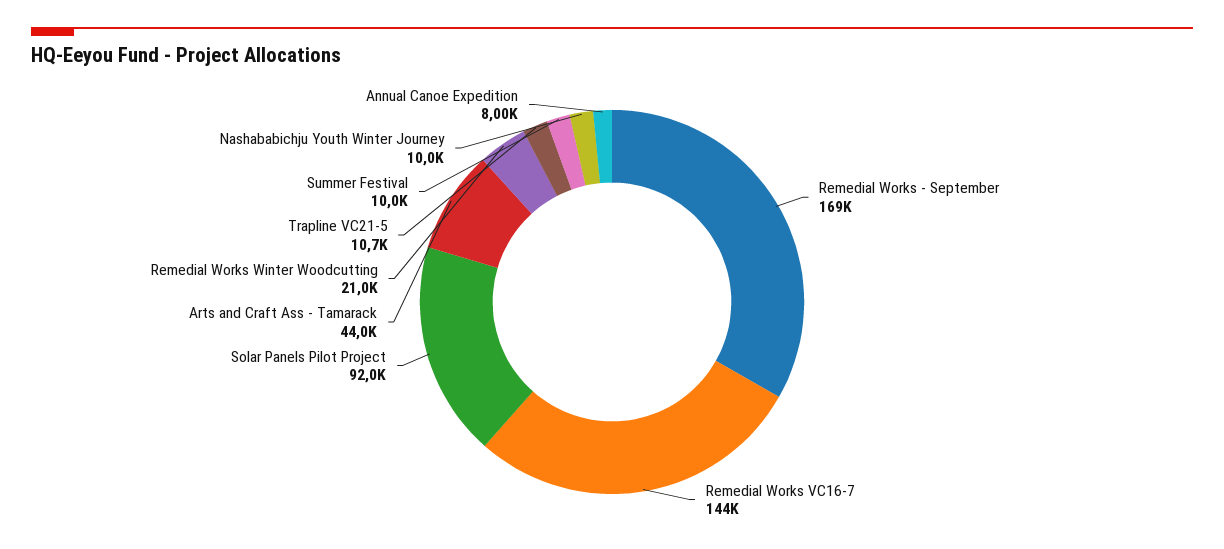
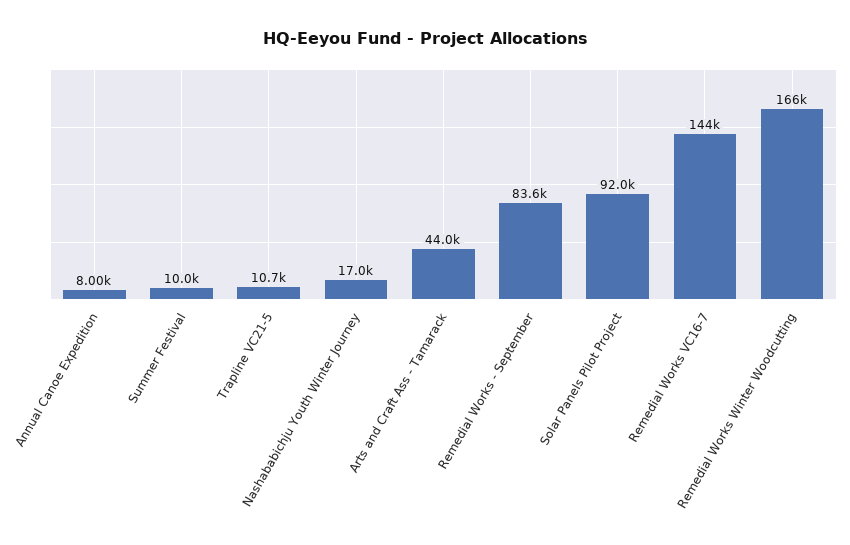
Remedial Works - September: 169000 -> 83600
Remedial Works Winter Woodcutting: 21000 -> 166000
Nashababichju Youth Winter Journey: 10000 -> 17000

